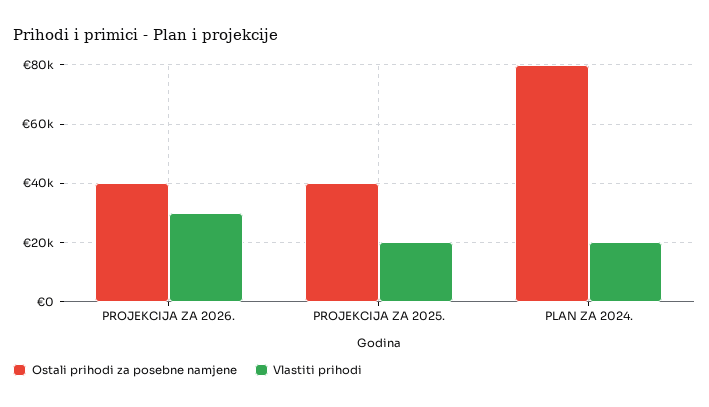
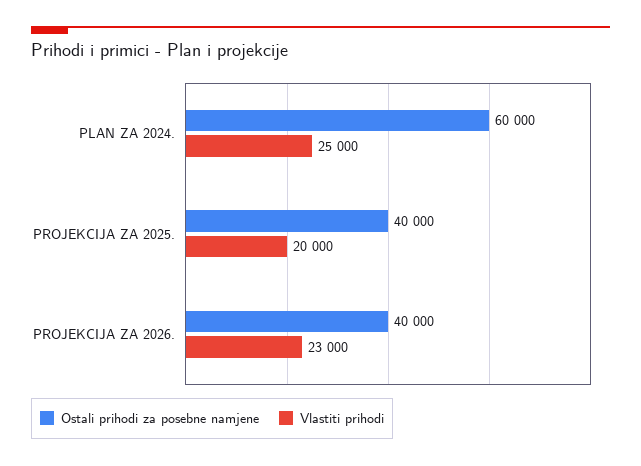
Vlastiti prihodi, PROJEKCIJA ZA 2026.: 30000 -> 23000
Ostali prihodi za posebne namjene, PLAN ZA 2024.: 80000 -> 60000
Vlastiti prihodi, PLAN ZA 2024.: 20000 -> 25000

